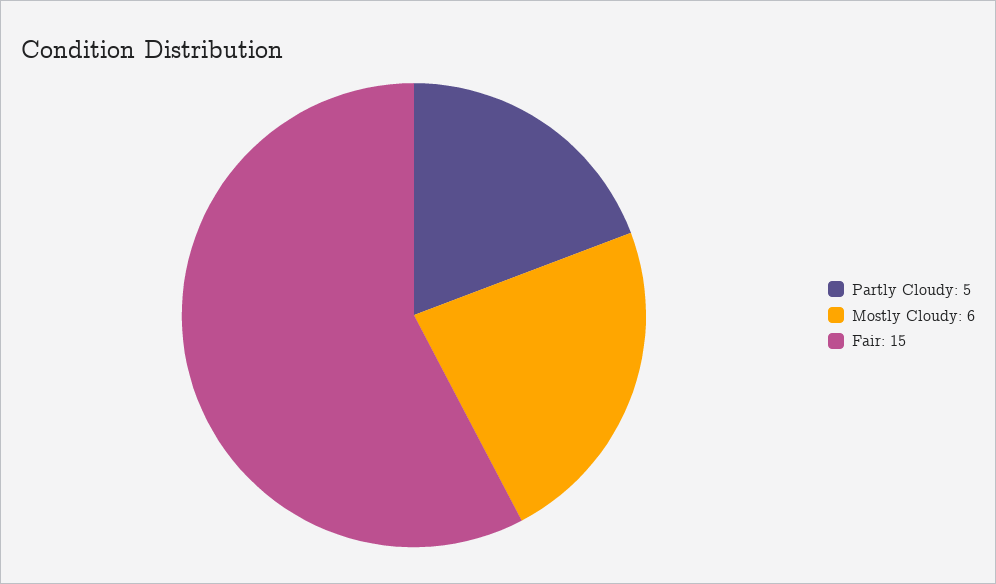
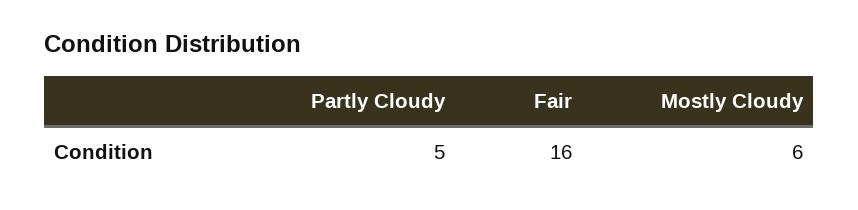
Fair: 15 -> 16

